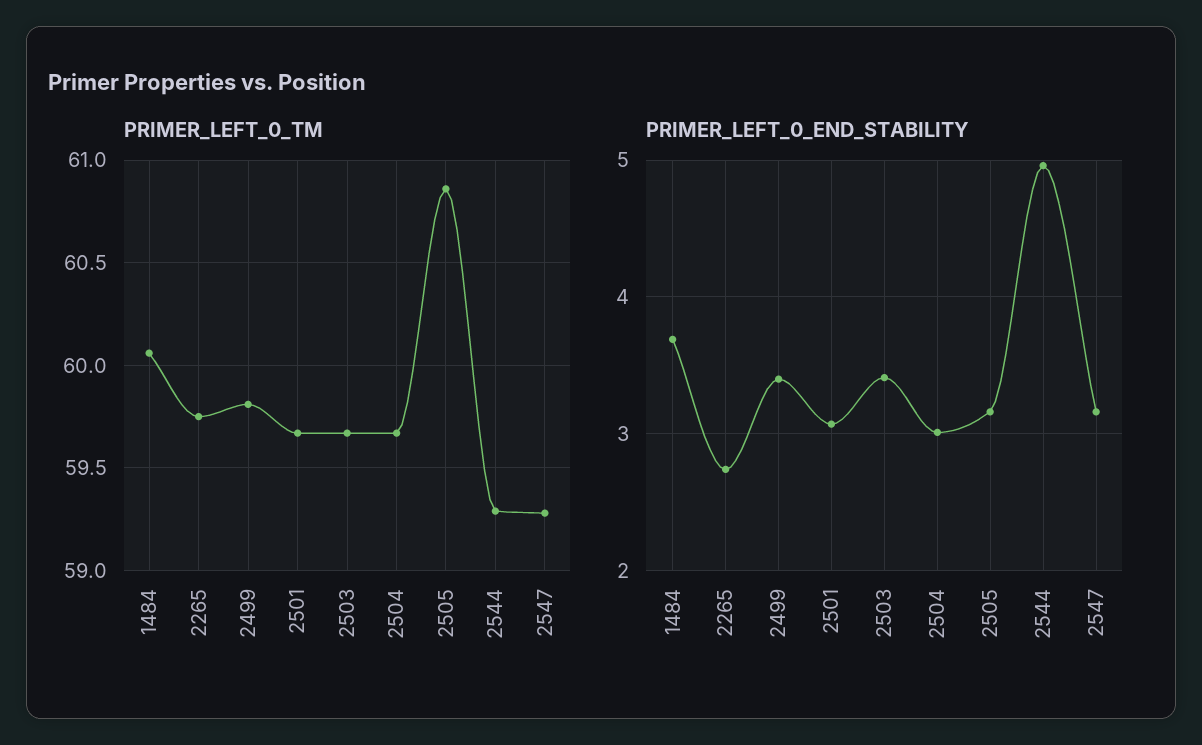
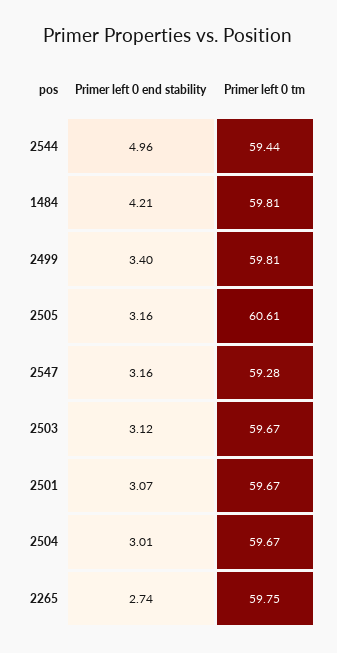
PRIMER_LEFT_0_TM, 1484: 60.05 -> 59.81
PRIMER_LEFT_0_TM, 2505: 60.85 -> 60.61
PRIMER_LEFT_0_TM, 2544: 59.3 -> 59.44
PRIMER_LEFT_0_END_STABILITY, 1484: 3.7 -> 4.21
PRIMER_LEFT_0_END_STABILITY, 2503: 3.4 -> 3.12

